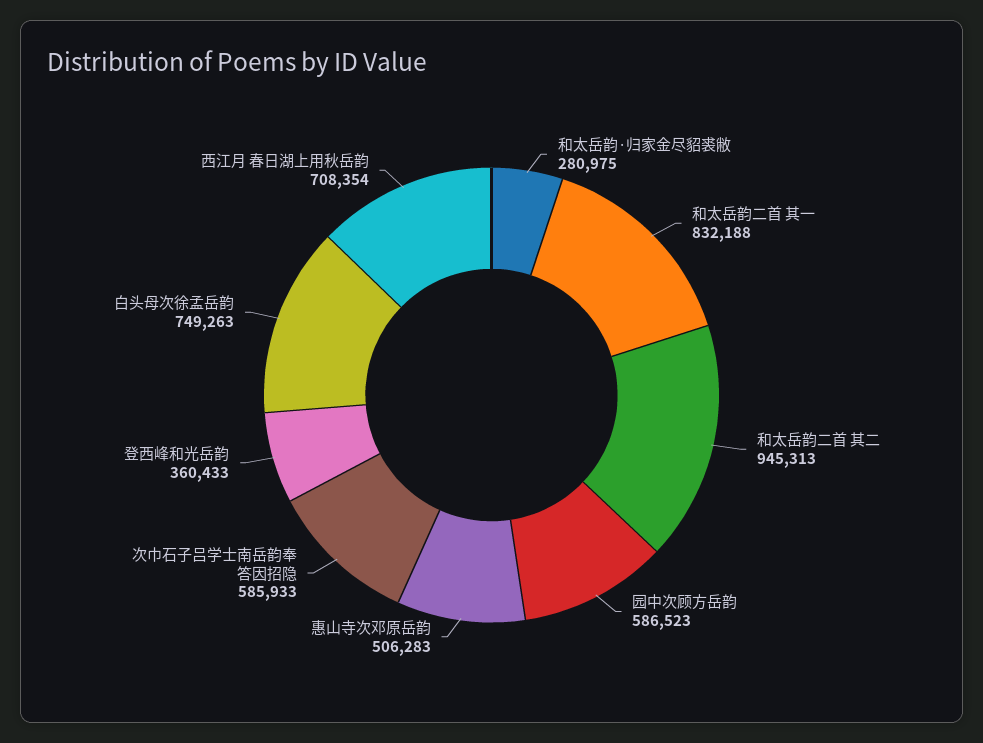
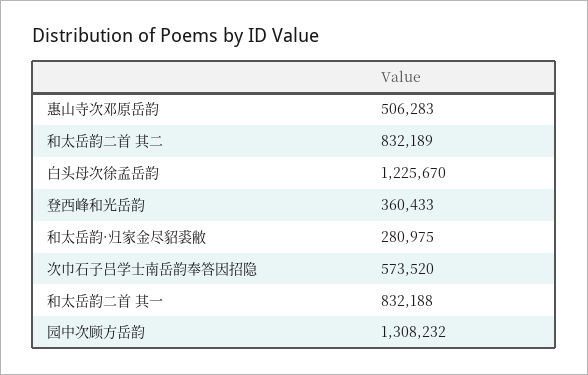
和太岳韵二首 其二: 945313 -> 832189
园中次顾方岳韵: 586523 -> 1308232
次巾石子吕学士南岳韵奉答因招隐: 585933 -> 573520
白头母次徐孟岳韵: 749263 -> 1225670
西江月 春日湖上用秋岳韵: 708354 -> none

